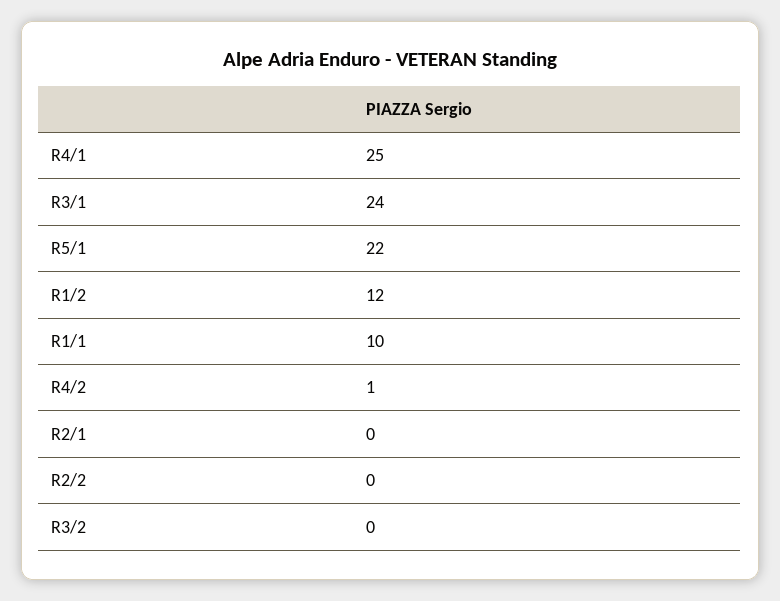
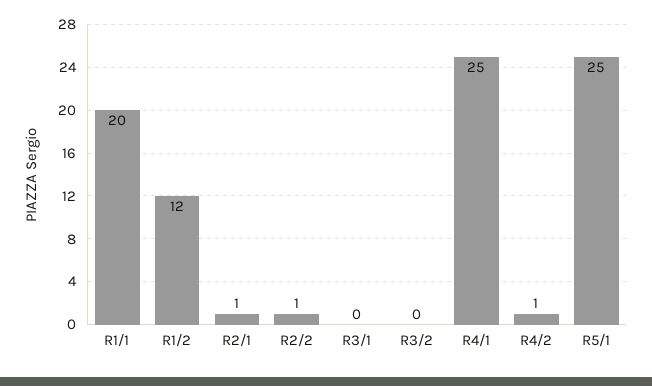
R3/1: 24 -> 0
R5/1: 22 -> 25
R1/1: 10 -> 20
R2/1: 0 -> 1
R2/2: 0 -> 1

